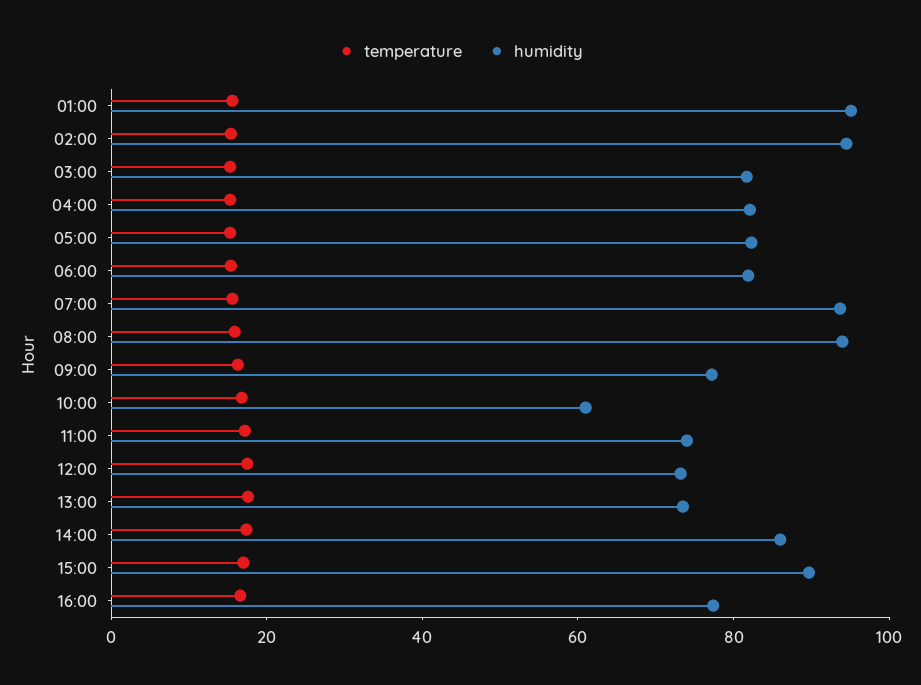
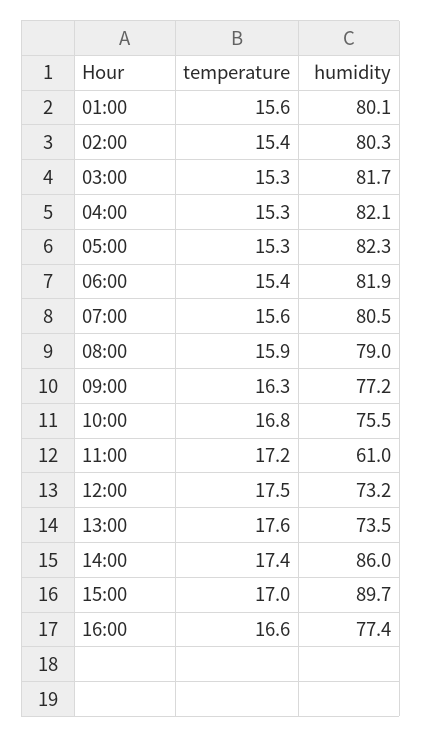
humidity, 01:00: 95 -> 80.1
humidity, 02:00: 95 -> 80.3
humidity, 07:00: 95 -> 80.5
humidity, 08:00: 95 -> 79
humidity, 10:00: 60 -> 75.5
humidity, 11:00: 75 -> 61

